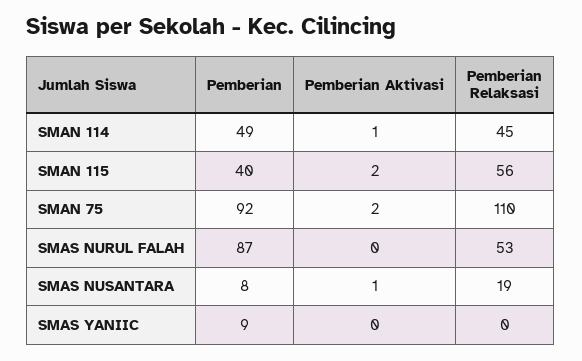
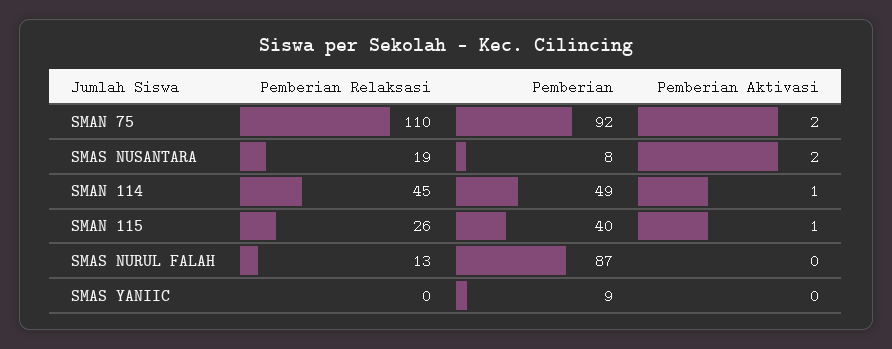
Pemberian Aktivasi, SMAN 115: 2 -> 1
Pemberian Relaksasi, SMAN 115: 56 -> 26
Pemberian Relaksasi, SMAS NURUL FALAH: 53 -> 13
Pemberian Aktivasi, SMAS NUSANTARA: 1 -> 2

